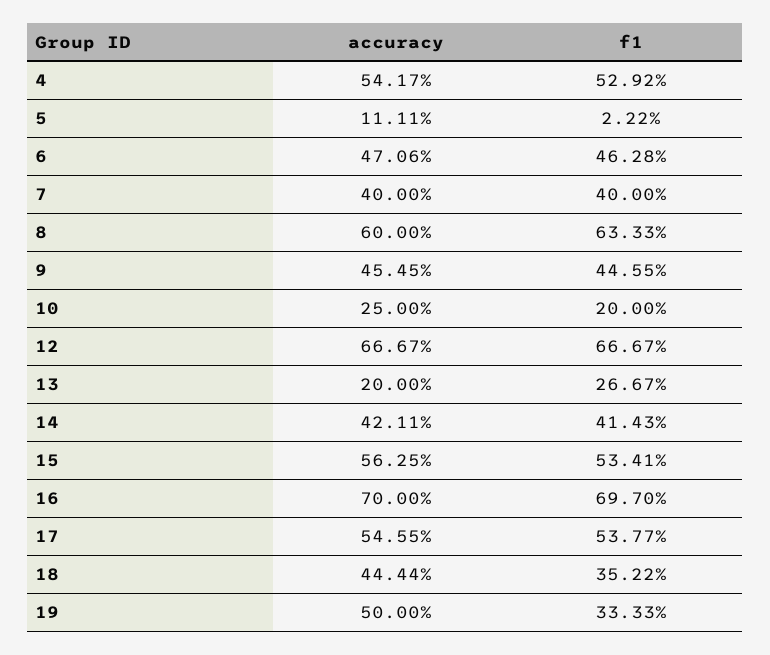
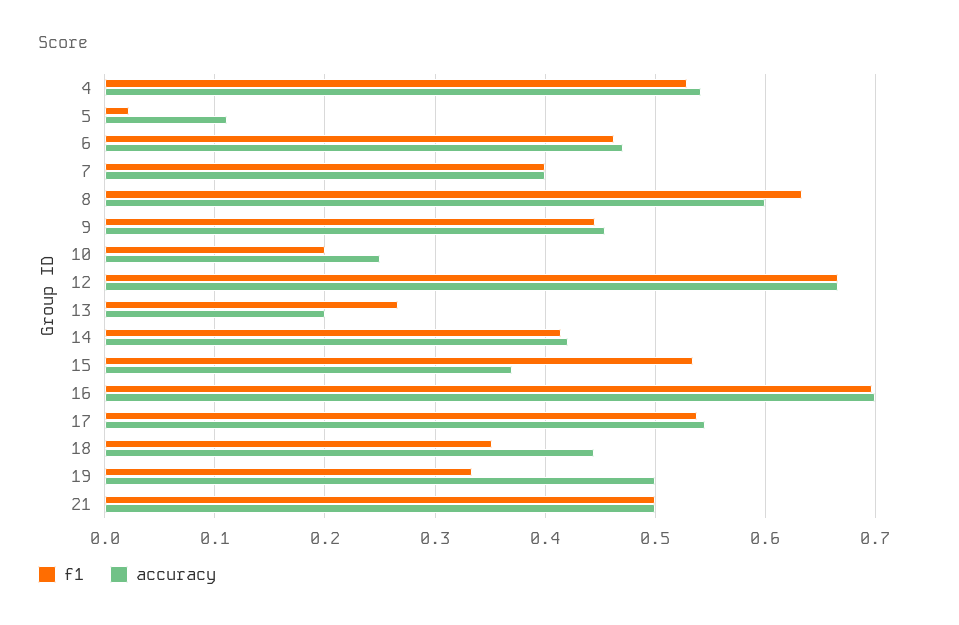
accuracy, 15: 0.5625 -> 0.37
f1, 21: none -> 0.5
accuracy, 21: none -> 0.5

